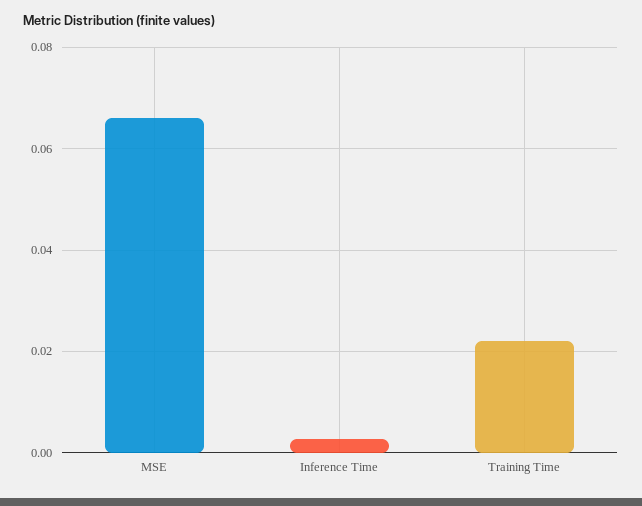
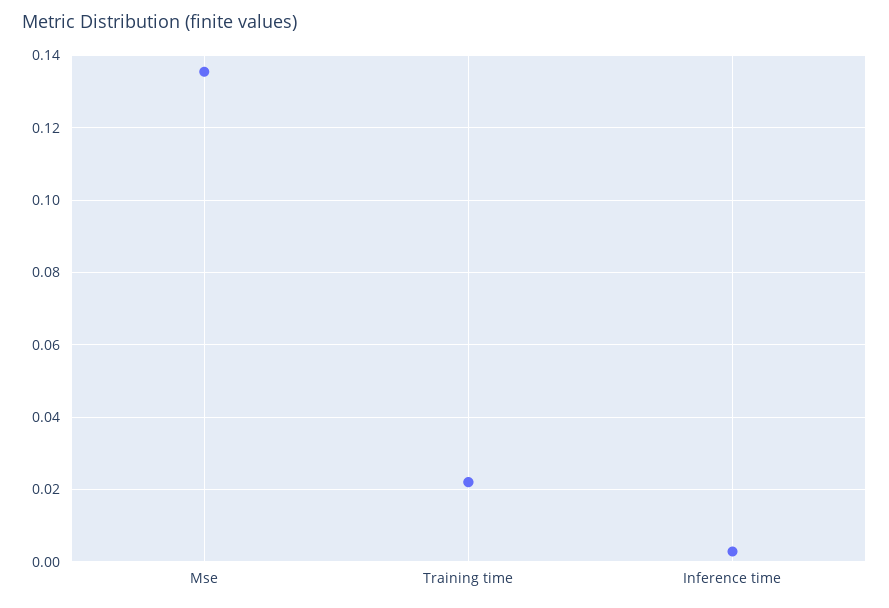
MSE: 0.066 -> 0.136

